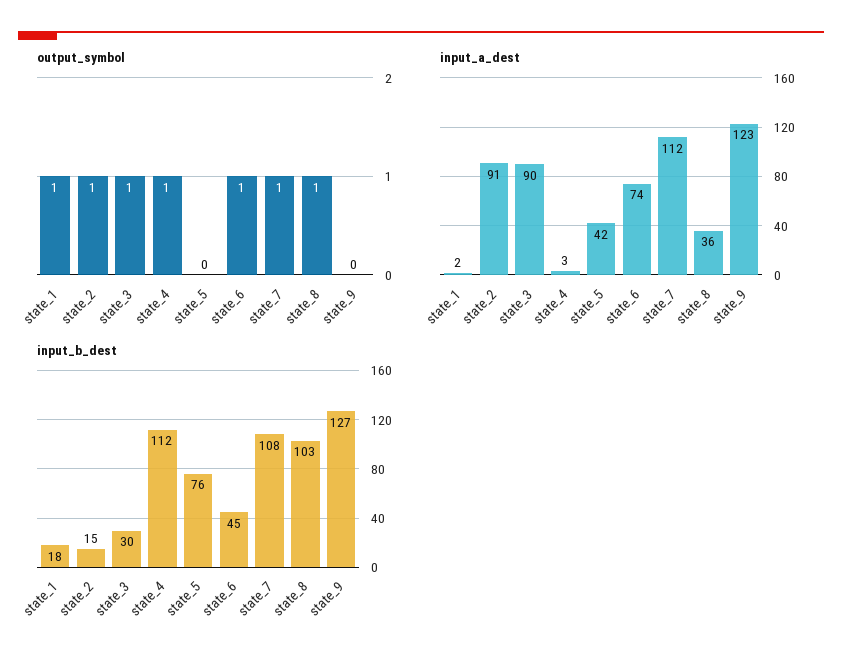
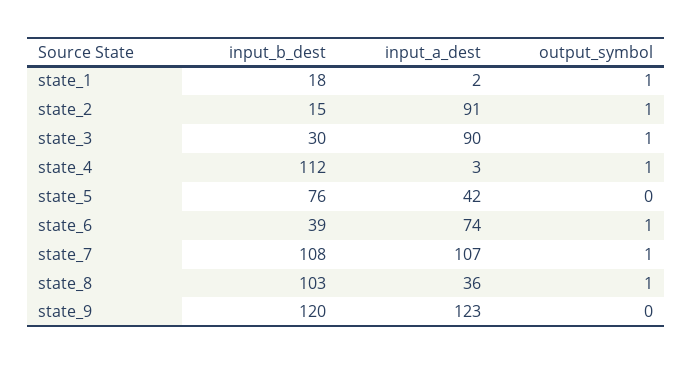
input_a_dest, state_7: 112 -> 107
input_b_dest, state_6: 45 -> 39
input_b_dest, state_9: 127 -> 120

